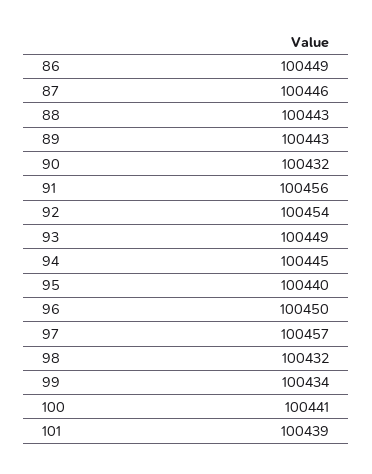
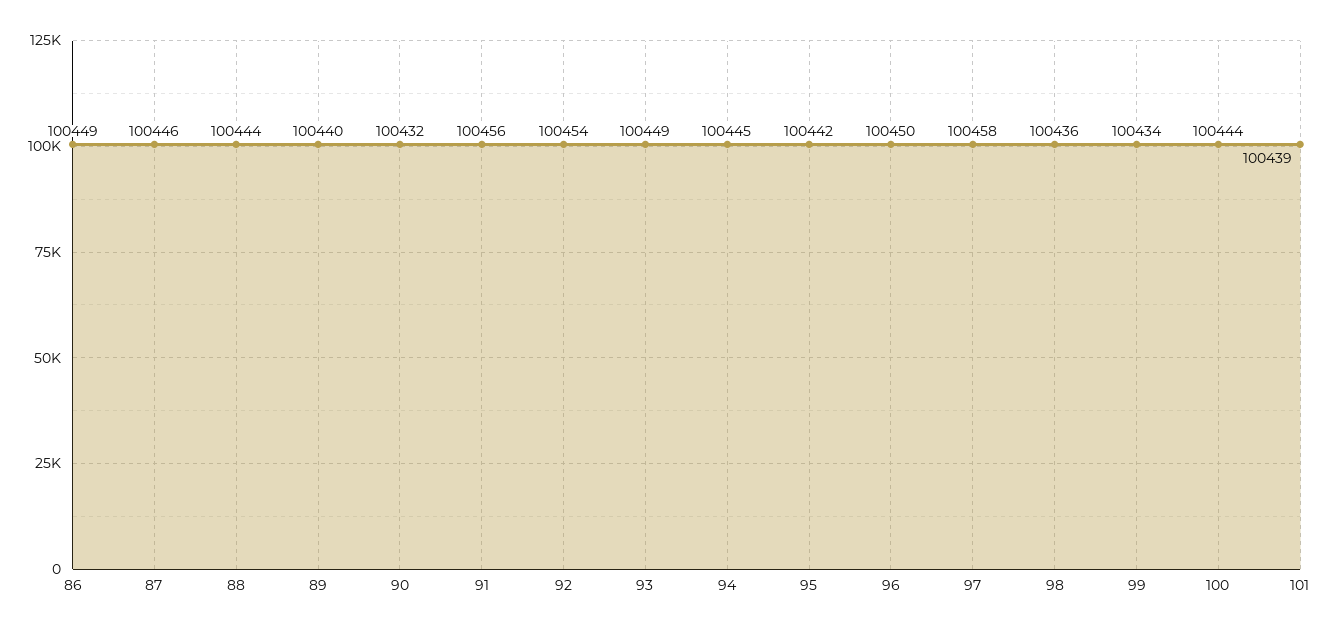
88: 100443 -> 100444
89: 100443 -> 100440
95: 100440 -> 100442
97: 100457 -> 100458
98: 100432 -> 100436
100: 100441 -> 100444

